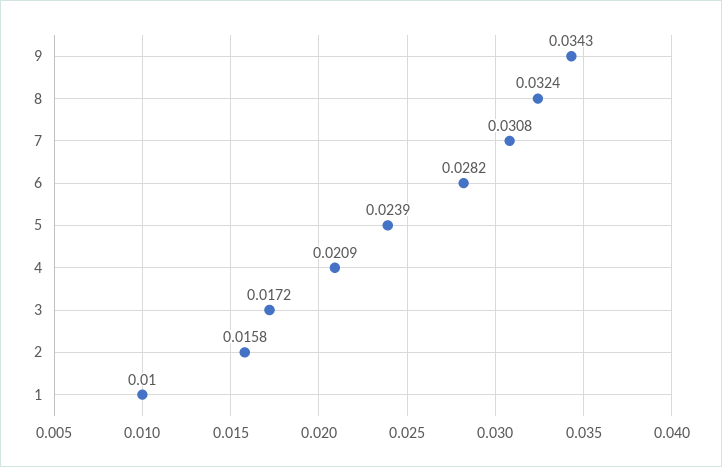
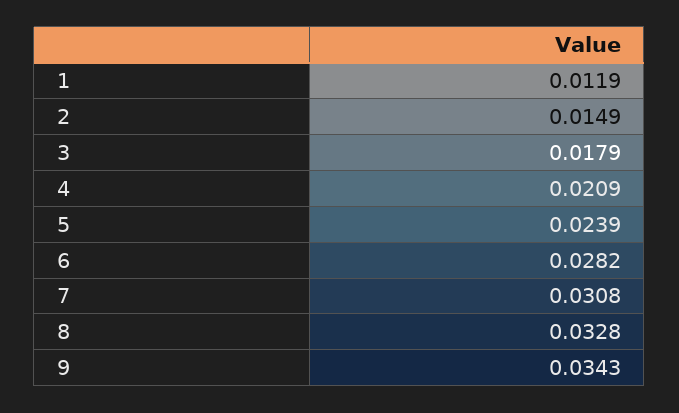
8: 0.0324 -> 0.0328
3: 0.0172 -> 0.0179
2: 0.0158 -> 0.0149
1: 0.01 -> 0.0119

